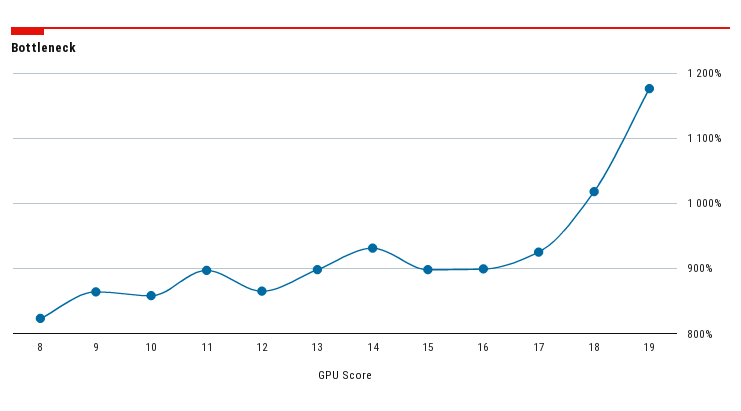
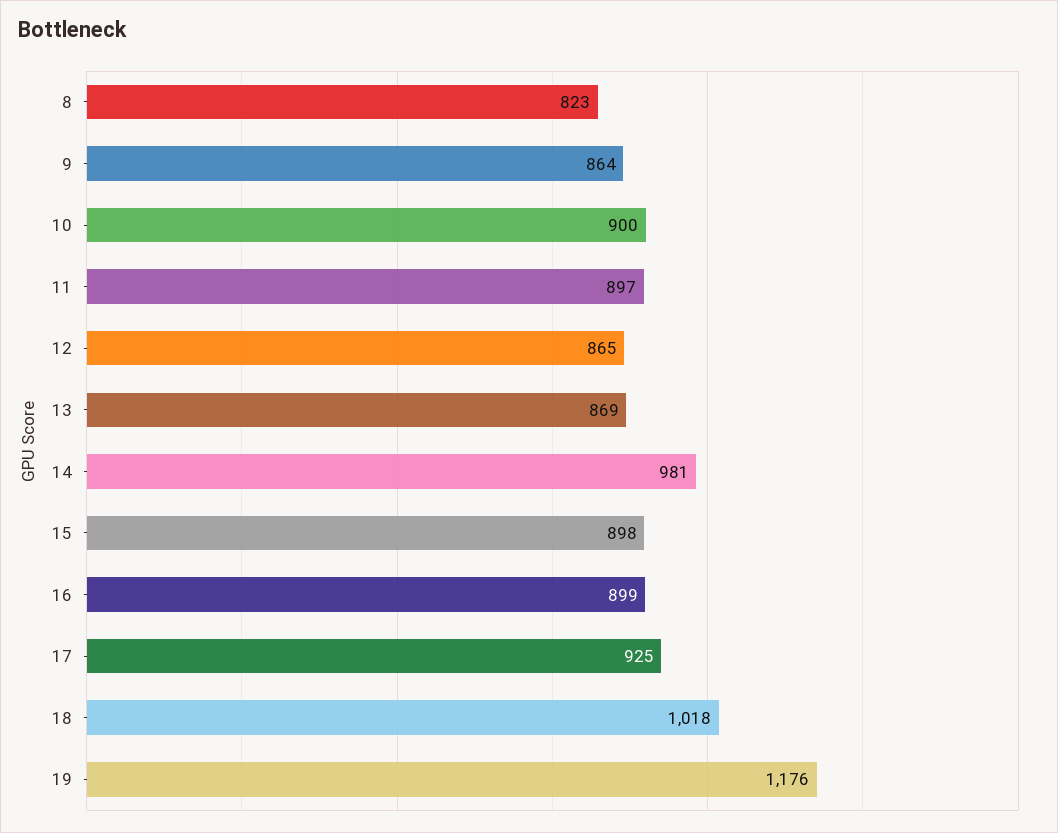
10: 860 -> 900
13: 900 -> 869
14: 930 -> 981

